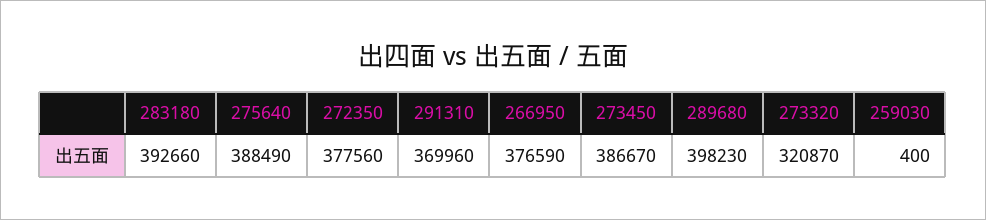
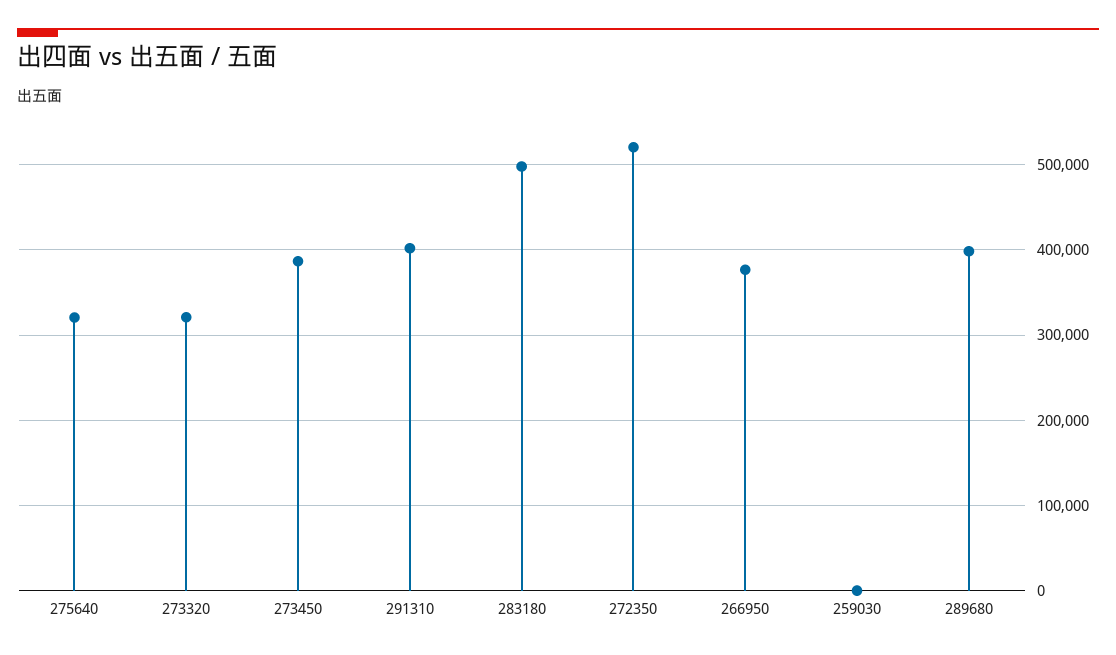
283180: 392660 -> 500000
275640: 388490 -> 320000
272350: 377560 -> 520000
291310: 369960 -> 400000

